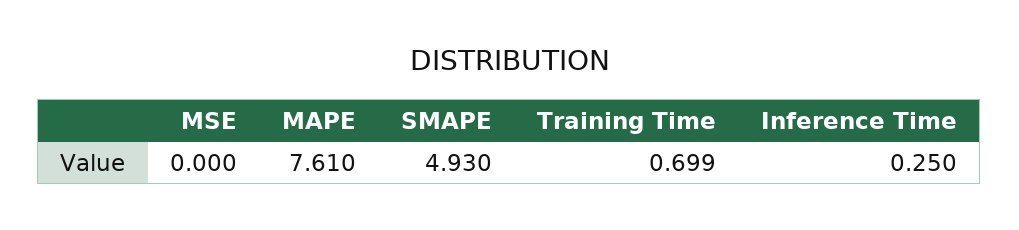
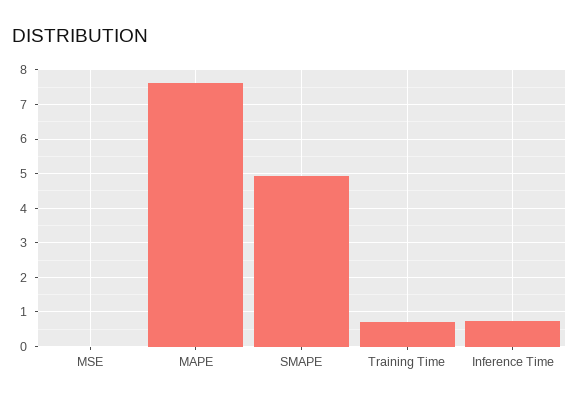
Inference Time: 0.25 -> 0.8

